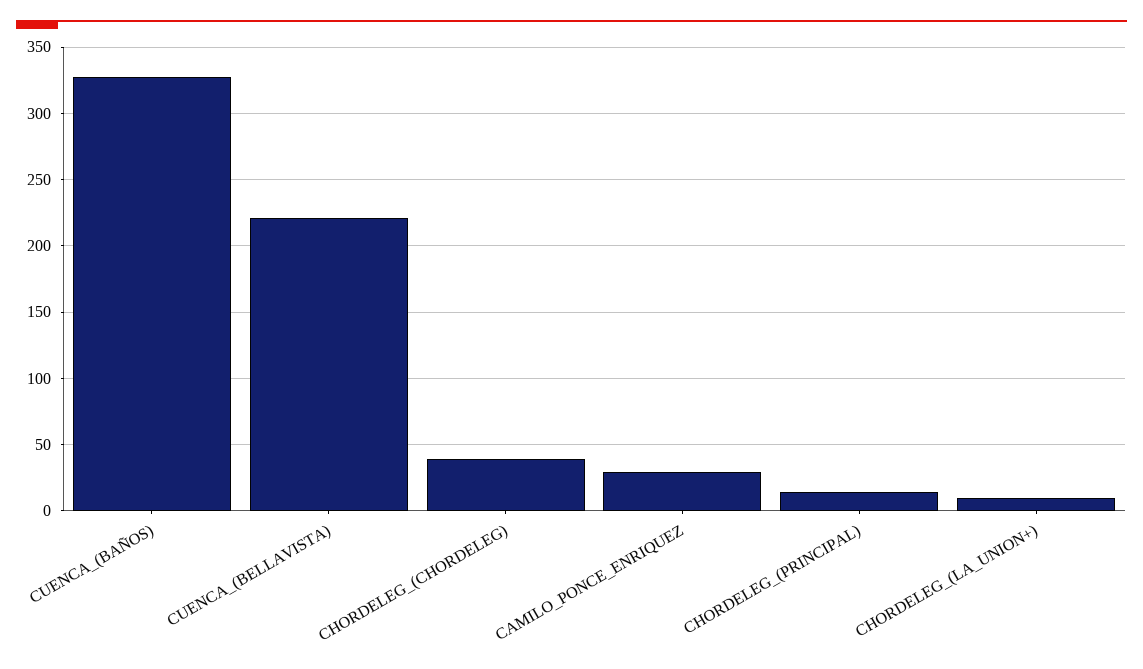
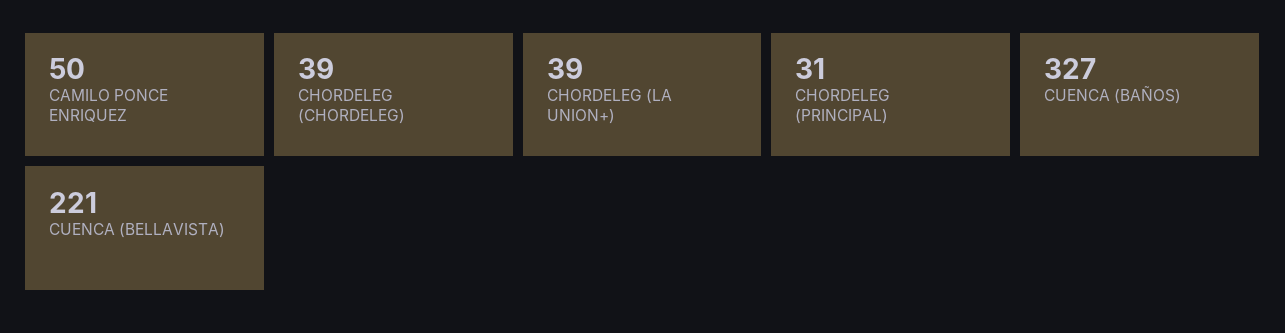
CAMILO_PONCE_ENRIQUEZ: 30 -> 50
CHORDELEG_(PRINCIPAL): 15 -> 31
CHORDELEG_(LA_UNION+): 10 -> 39

